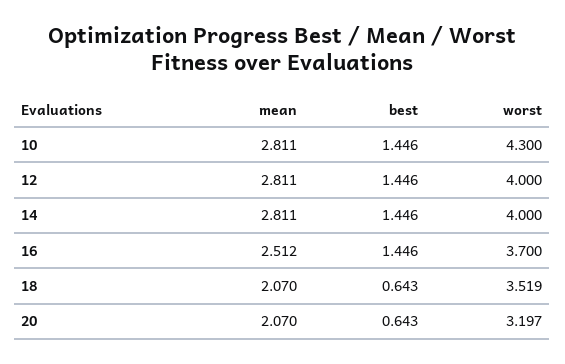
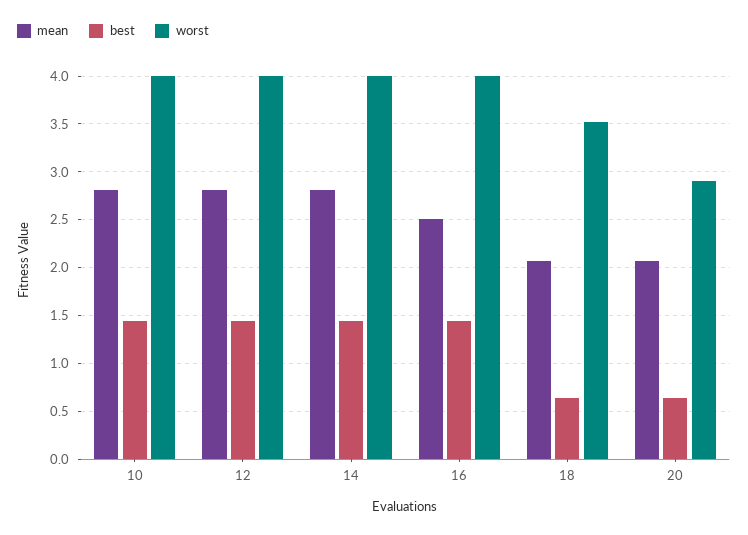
worst, 10: 4.3 -> 4
worst, 16: 3.7 -> 4
worst, 20: 3.197 -> 2.9

